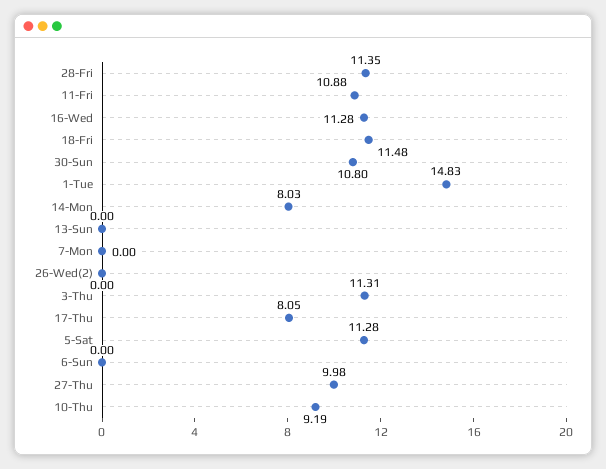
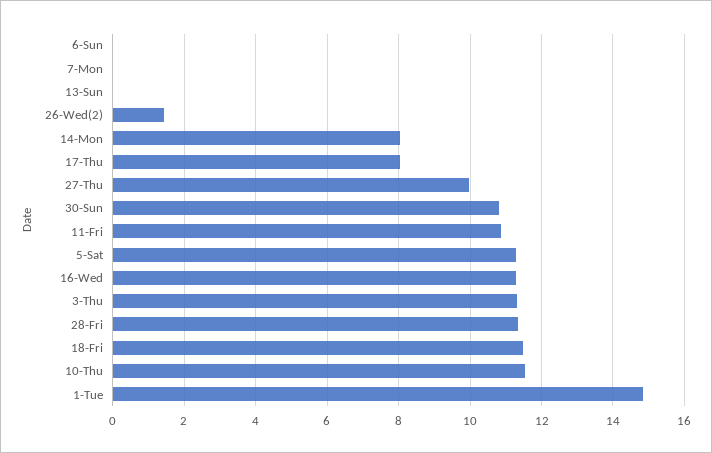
26-Wed(2): 0 -> 1.4
10-Thu: 9.19 -> 11.6

